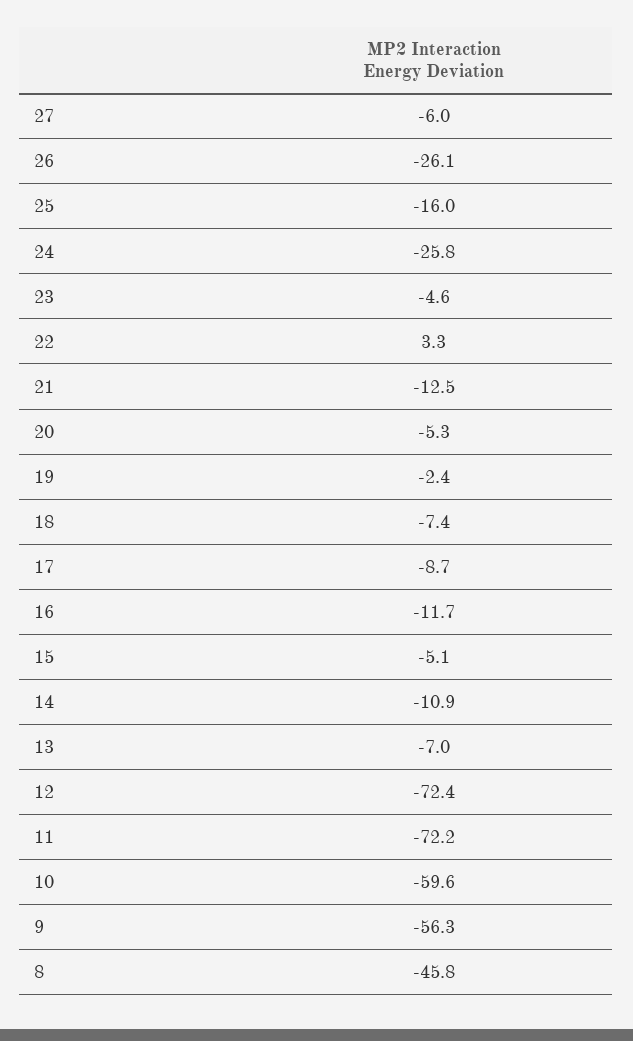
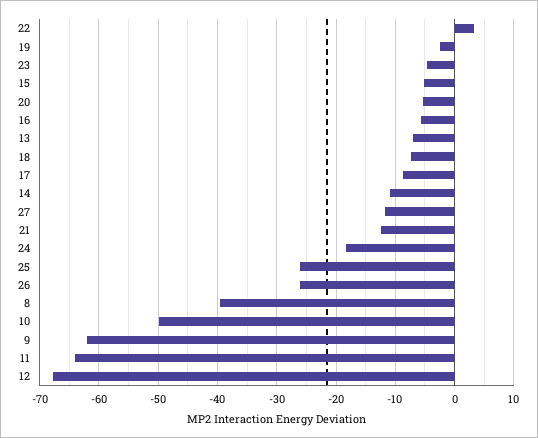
27: -6 -> -12
25: -16 -> -26
24: -25.8 -> -18
16: -11.7 -> -6
12: -72.4 -> -68
11: -72.2 -> -64
10: -59.6 -> -50
9: -56.3 -> -62
8: -45.8 -> -40

